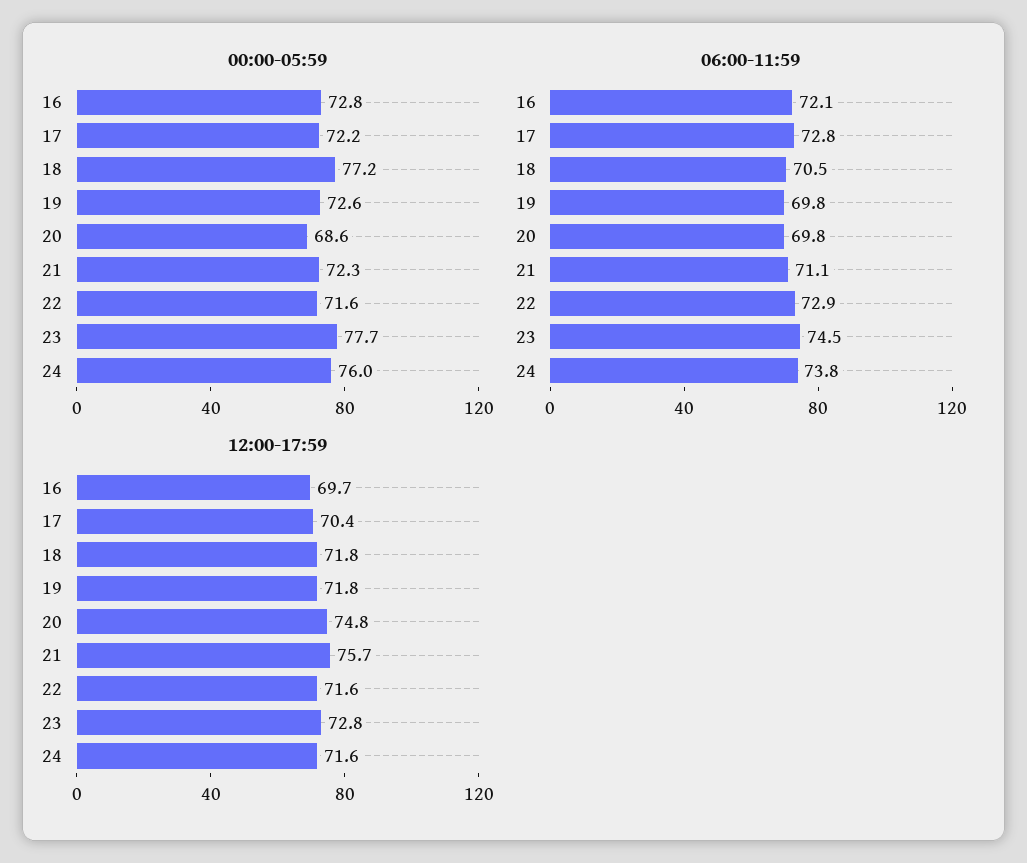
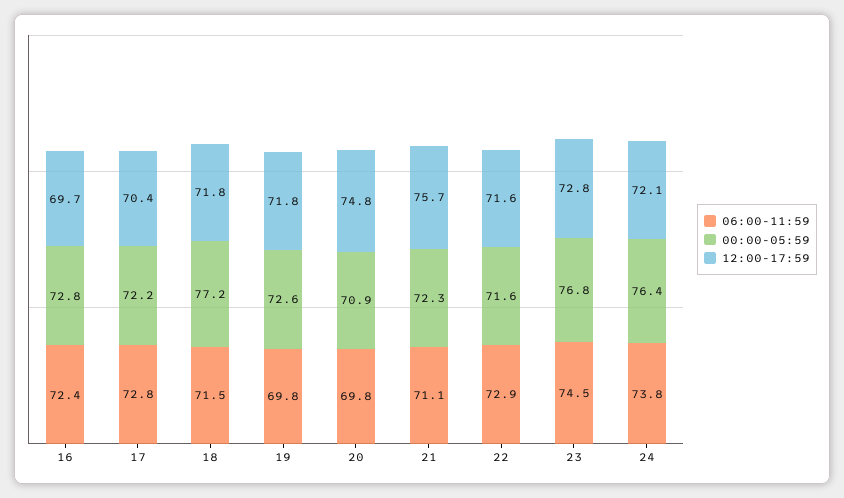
00:00-05:59, 20: 68.6 -> 70.9
00:00-05:59, 23: 77.7 -> 76.8
00:00-05:59, 24: 76 -> 76.4
06:00-11:59, 16: 72.1 -> 72.4
06:00-11:59, 18: 70.5 -> 71.5
12:00-17:59, 24: 71.6 -> 72.1

